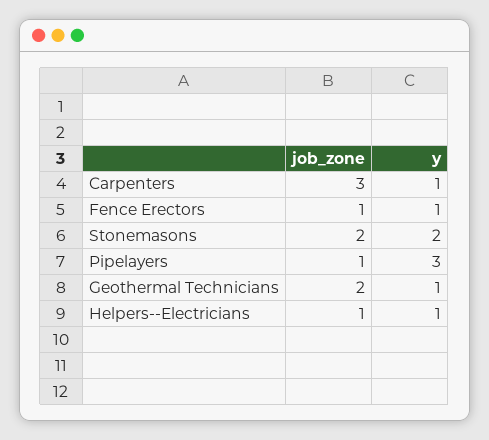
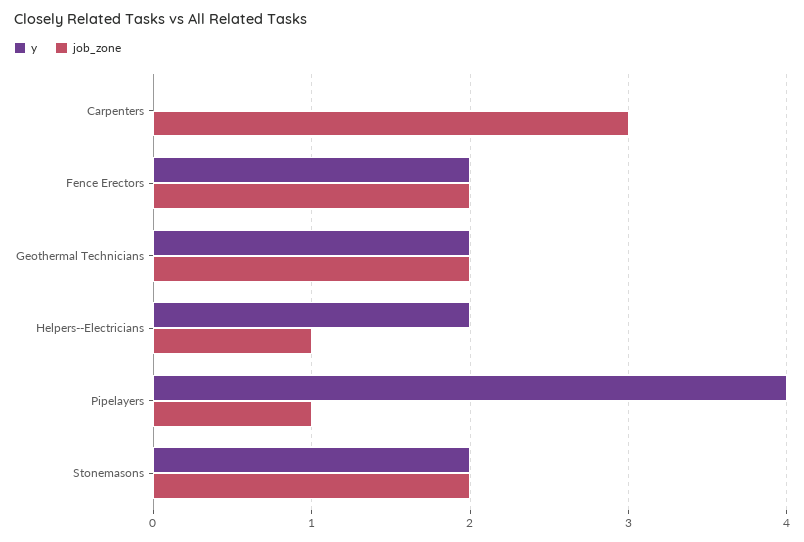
y, Carpenters: 1 -> 0
job_zone, Fence Erectors: 1 -> 2
y, Fence Erectors: 1 -> 2
y, Pipelayers: 3 -> 4
y, Geothermal Technicians: 1 -> 2
y, Helpers--Electricians: 1 -> 2

